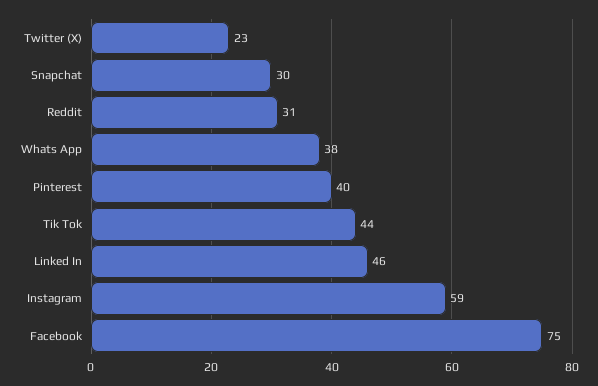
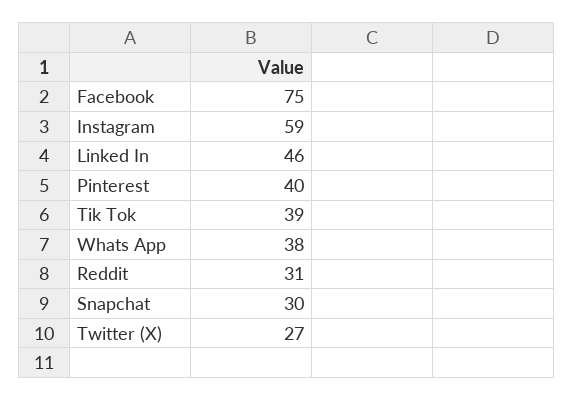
Twitter (X): 23 -> 27
Tik Tok: 44 -> 39

